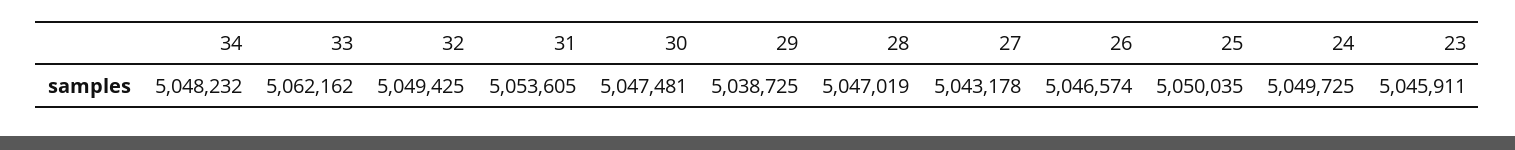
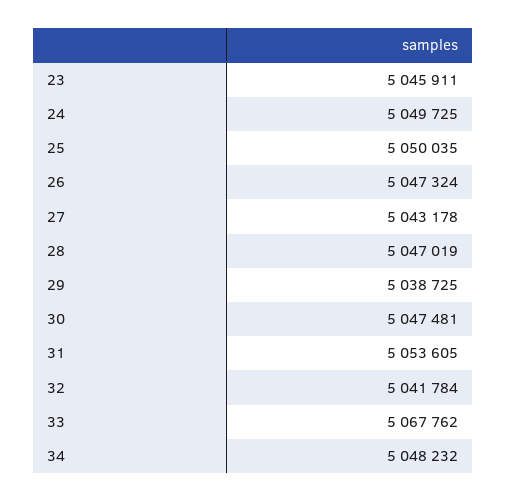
33: 5062162 -> 5067762
32: 5049425 -> 5041784
26: 5046574 -> 5047324

